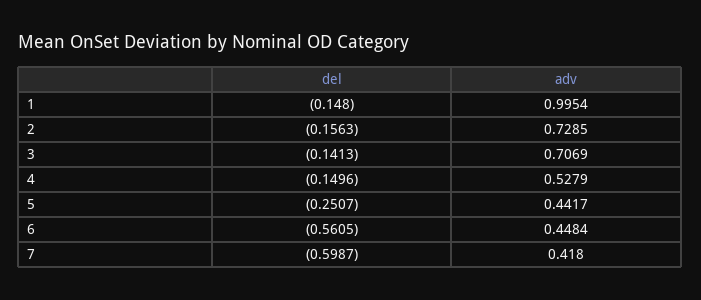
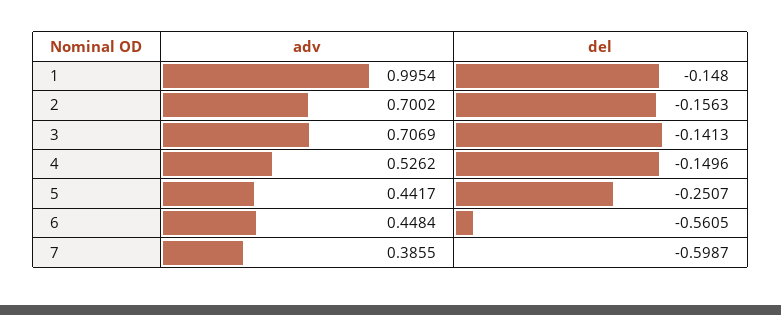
adv, 2: 0.7285 -> 0.7002
adv, 4: 0.5279 -> 0.5262
adv, 7: 0.418 -> 0.3855

